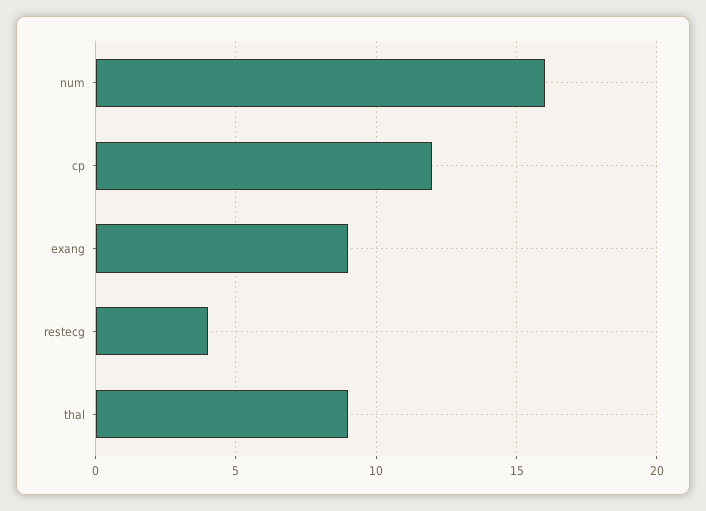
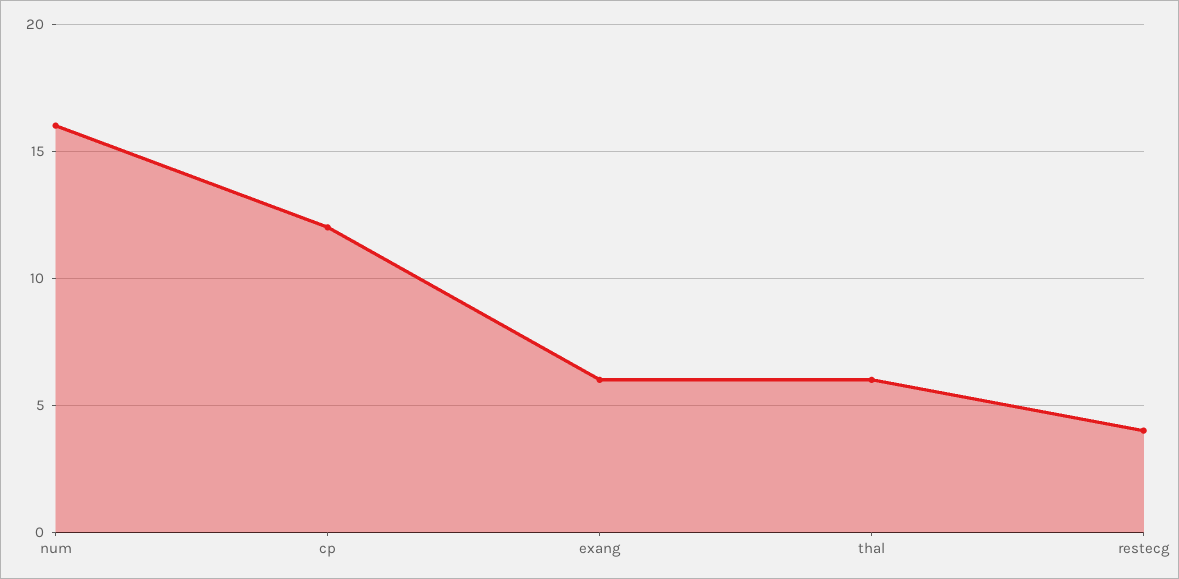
exang: 9 -> 6
thal: 9 -> 6

